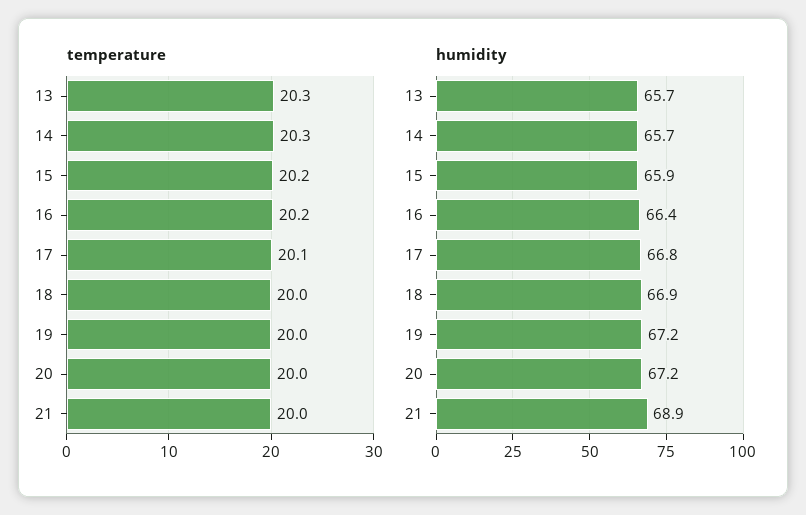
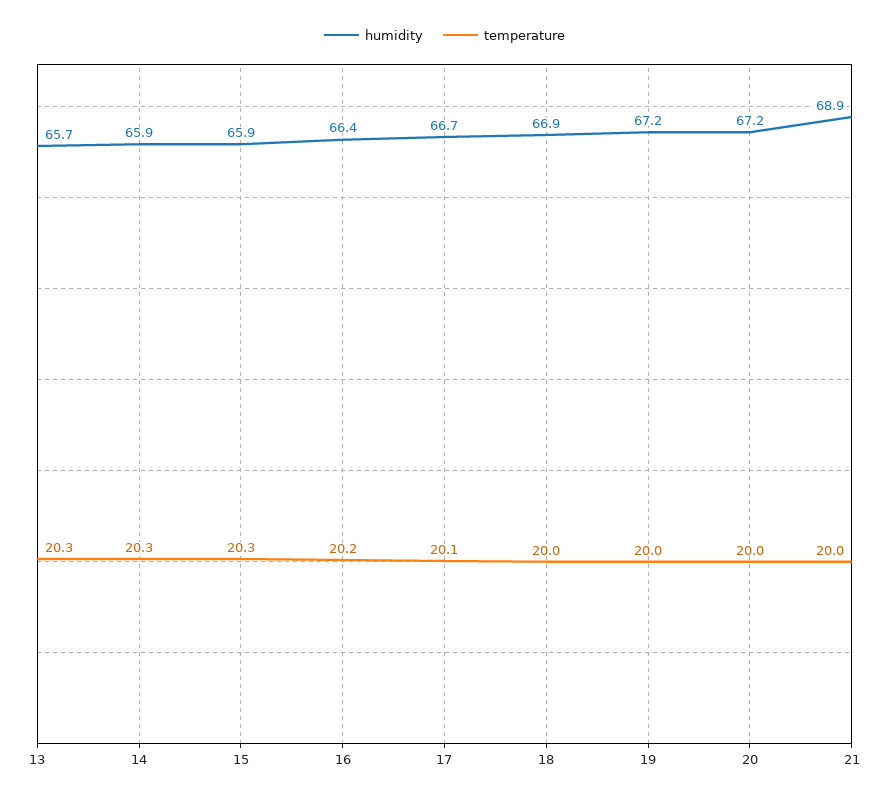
temperature, 15: 20.2 -> 20.3
humidity, 14: 65.7 -> 65.9
humidity, 17: 66.8 -> 66.7

